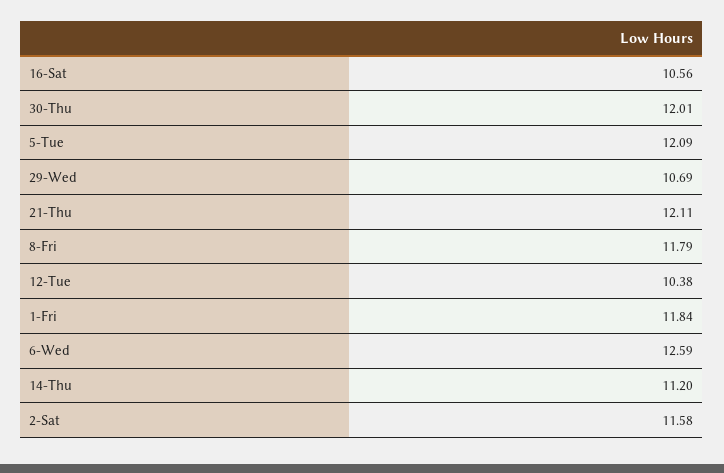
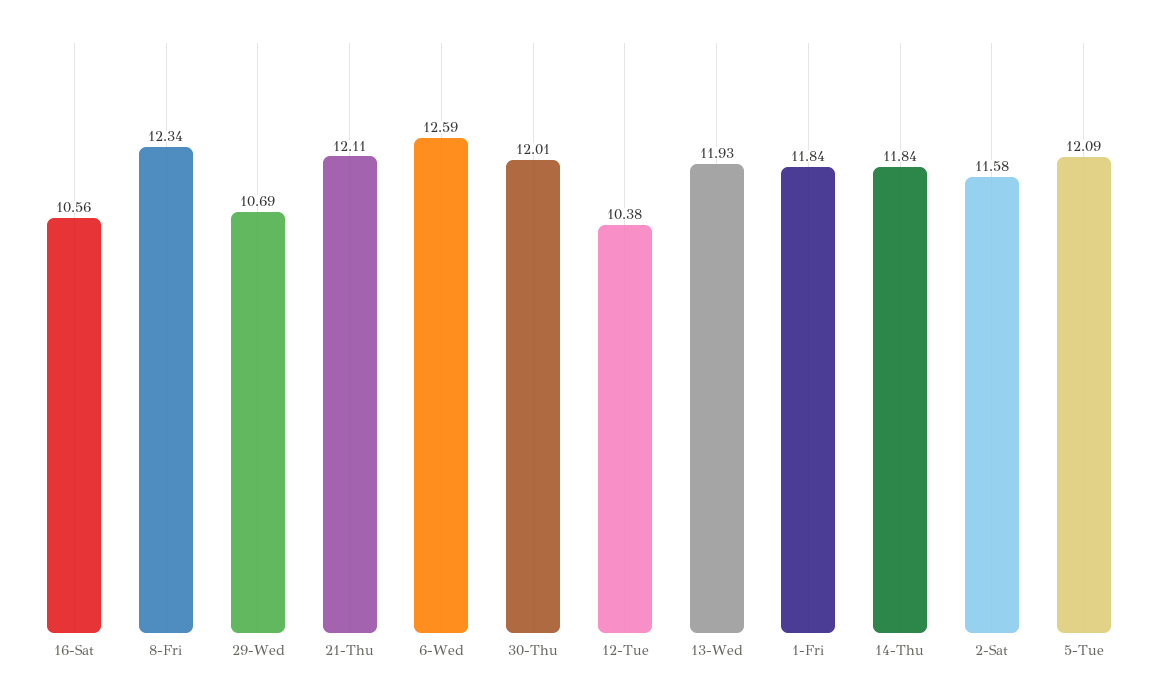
8-Fri: 11.79 -> 12.34
14-Thu: 11.2 -> 11.84
13-Wed: none -> 11.93

